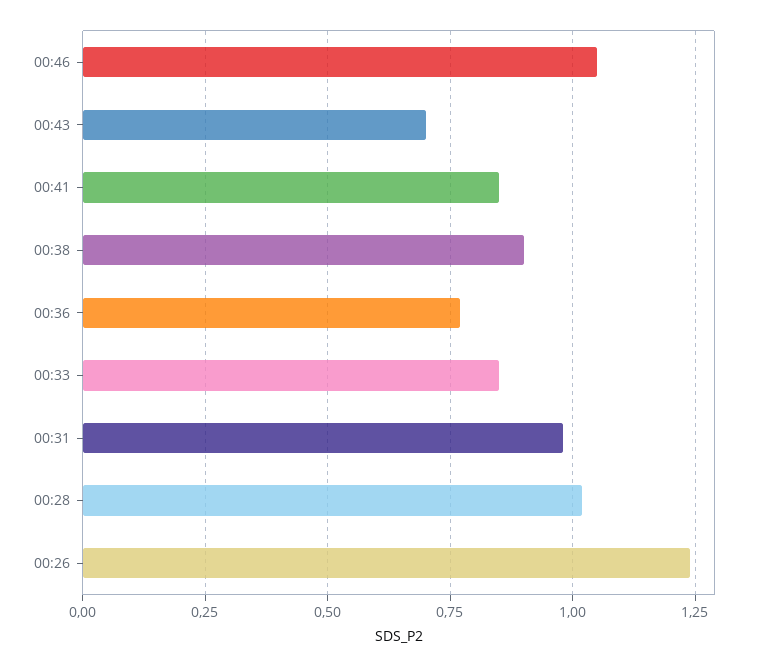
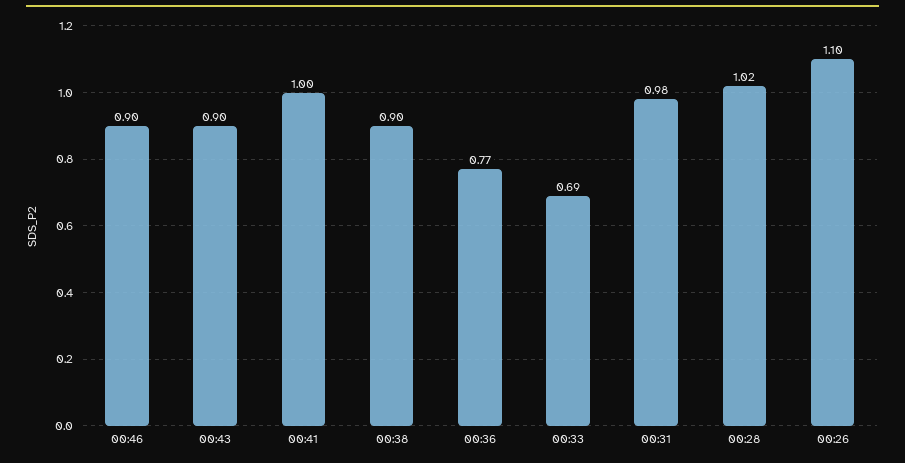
00:46: 1.05 -> 0.9
00:43: 0.7 -> 0.9
00:41: 0.85 -> 1
00:33: 0.85 -> 0.69
00:26: 1.25 -> 1.1

